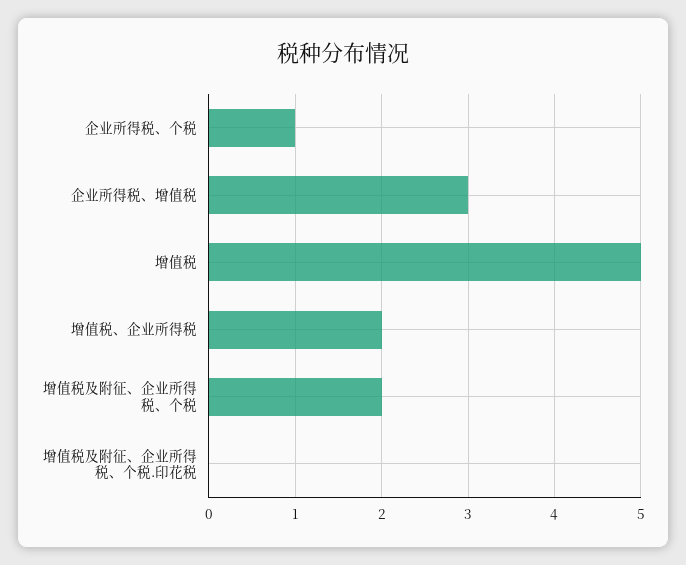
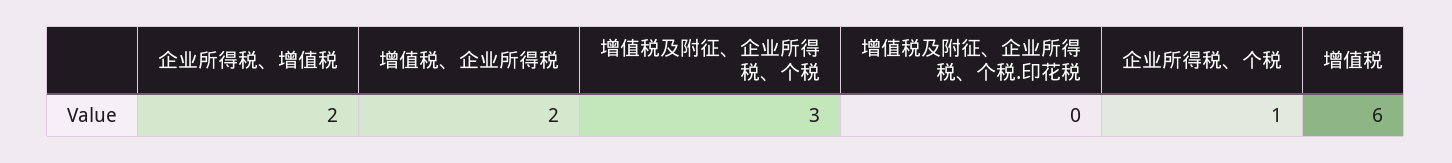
企业所得税、增值税: 3 -> 2
增值税: 5 -> 6
增值税及附征、企业所得税、个税: 2 -> 3

